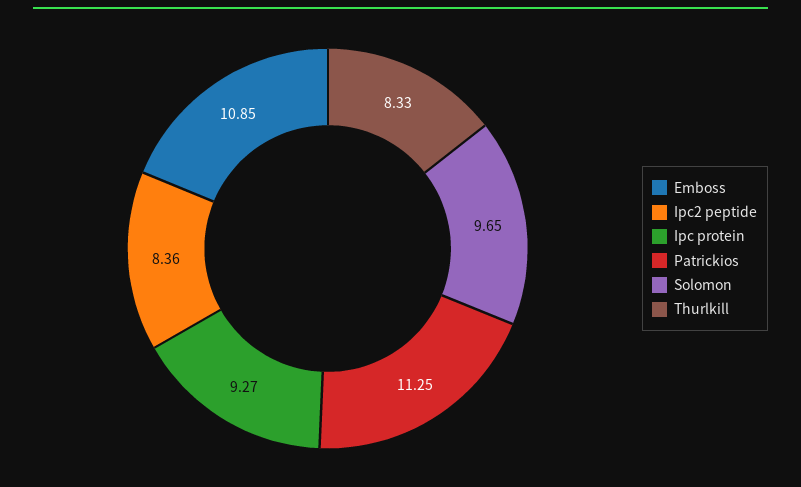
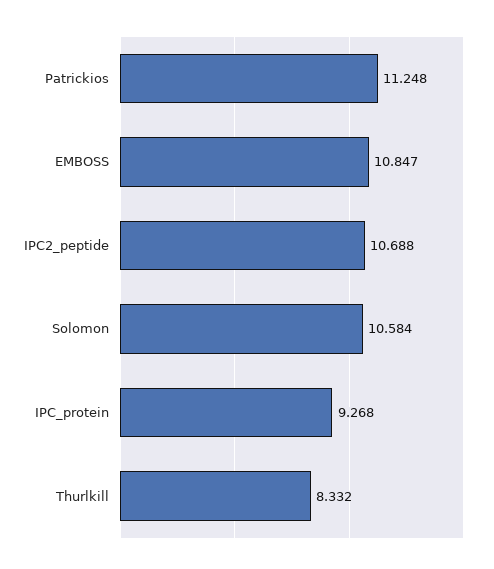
Ipc2 peptide: 8.36 -> 10.688
Solomon: 9.65 -> 10.584

